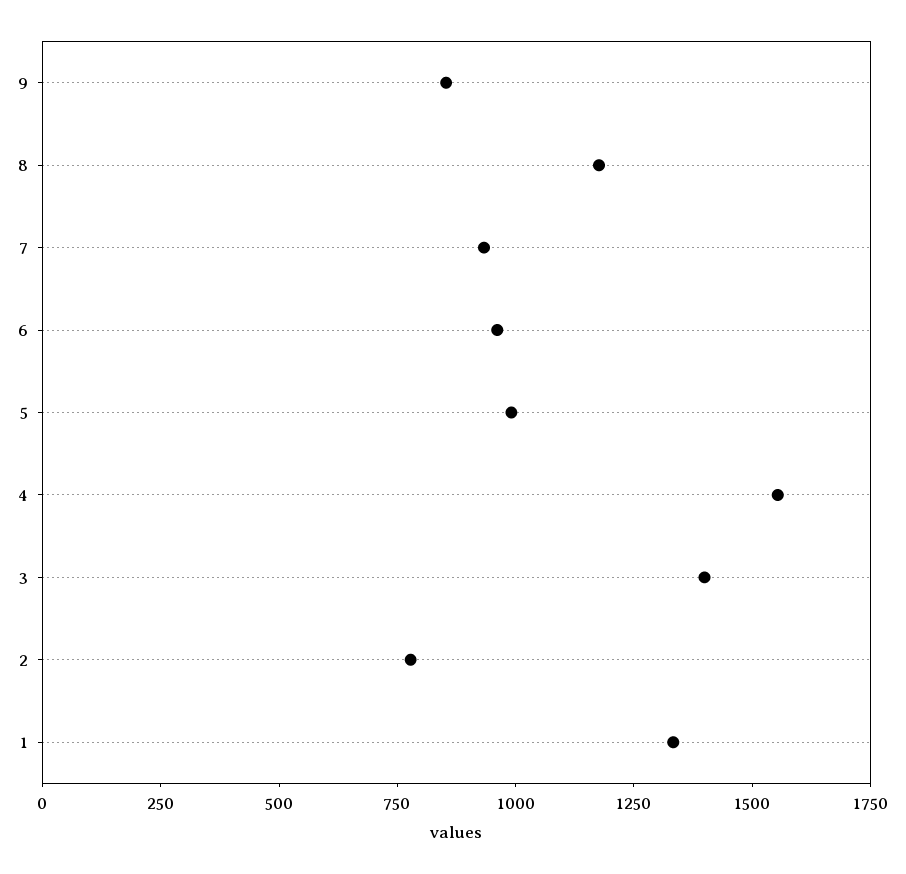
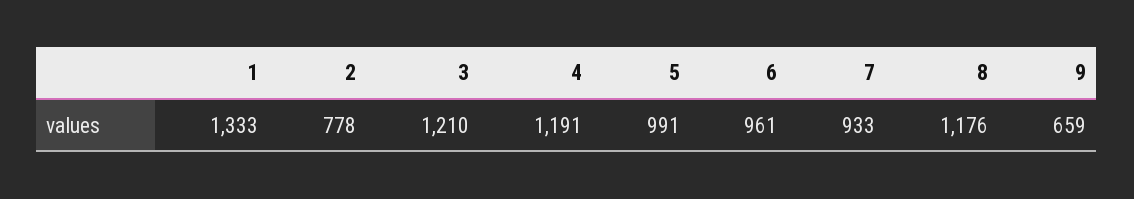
9: 850 -> 659
4: 1550 -> 1191
3: 1400 -> 1210

